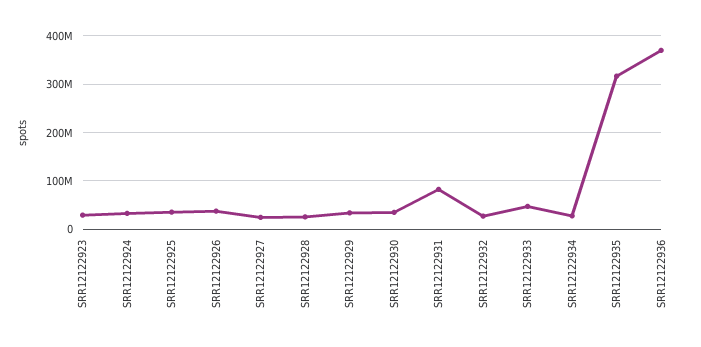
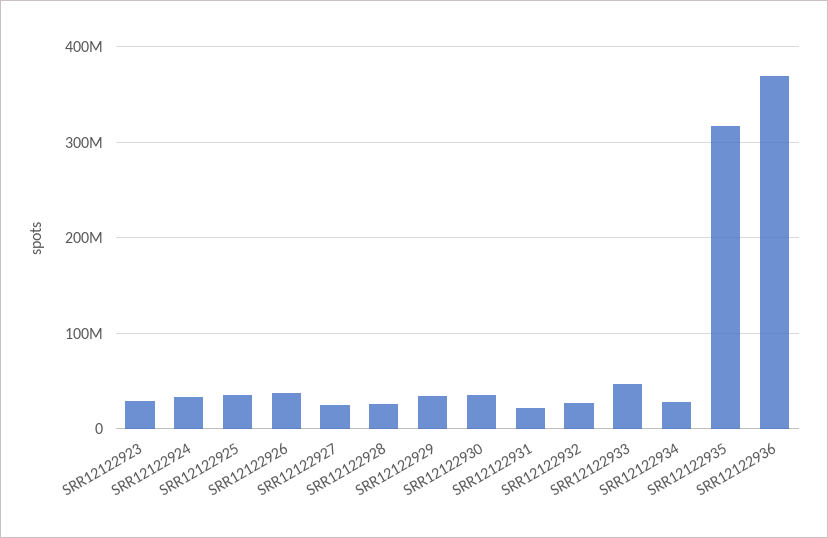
SRR12122931: 80000000 -> 20000000

